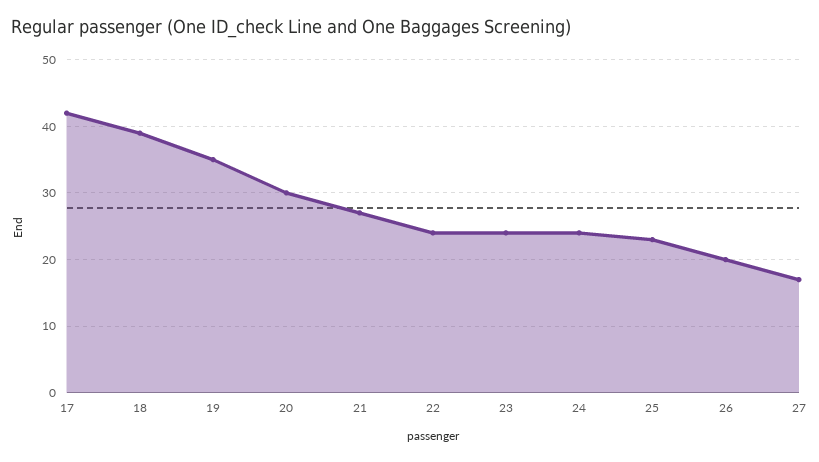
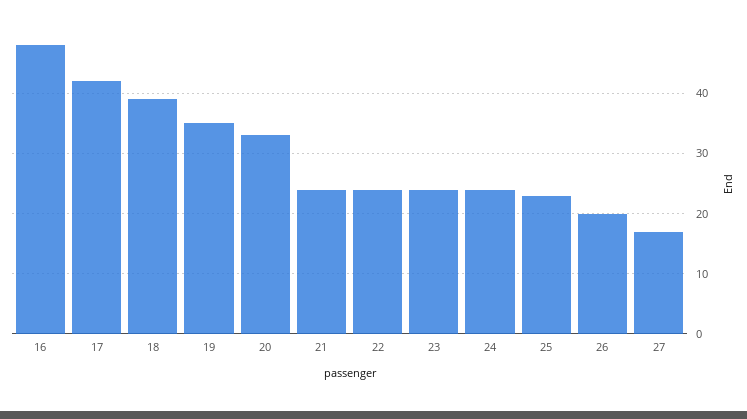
20: 30 -> 33
21: 27 -> 24
16: none -> 48

